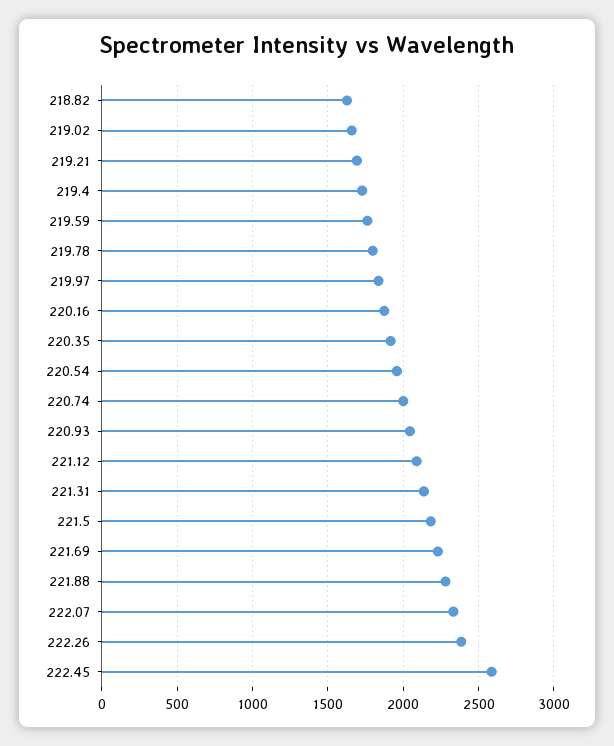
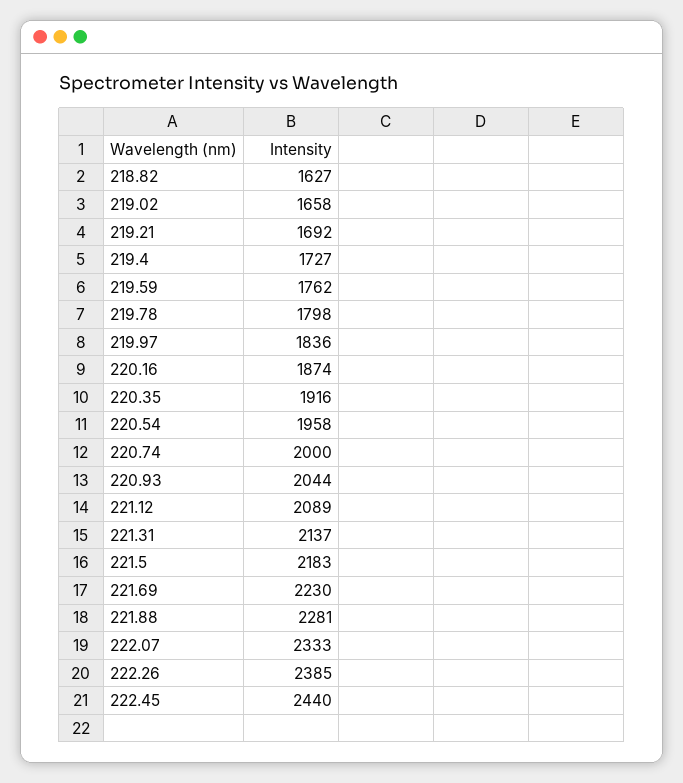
222.45: 2600 -> 2440

